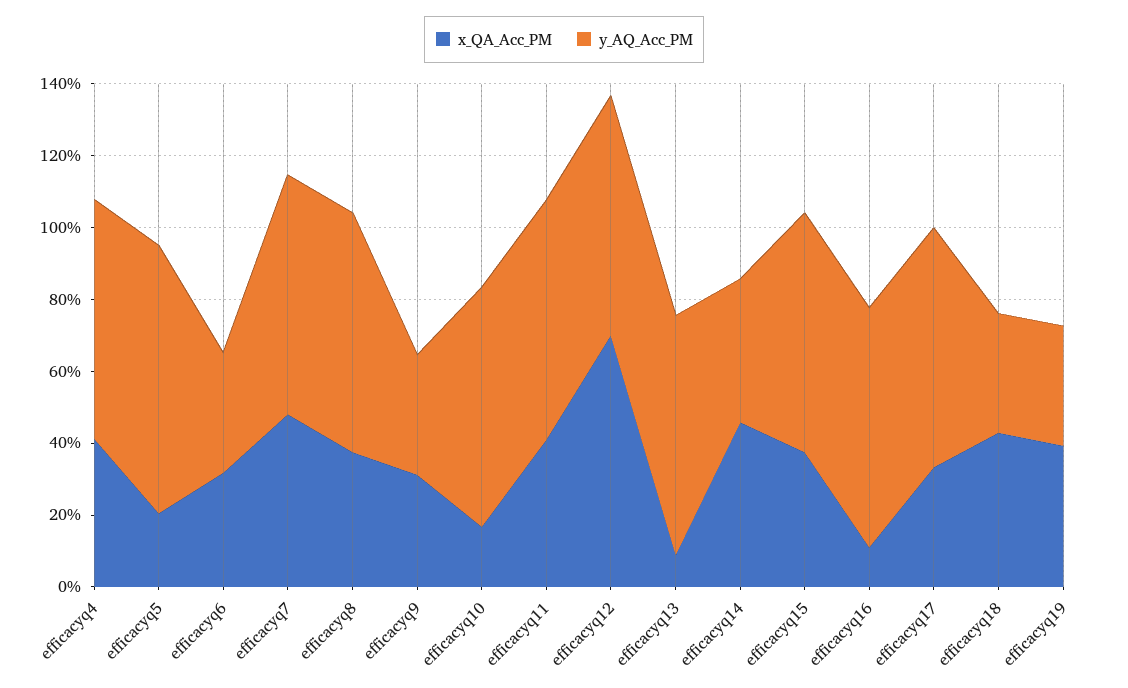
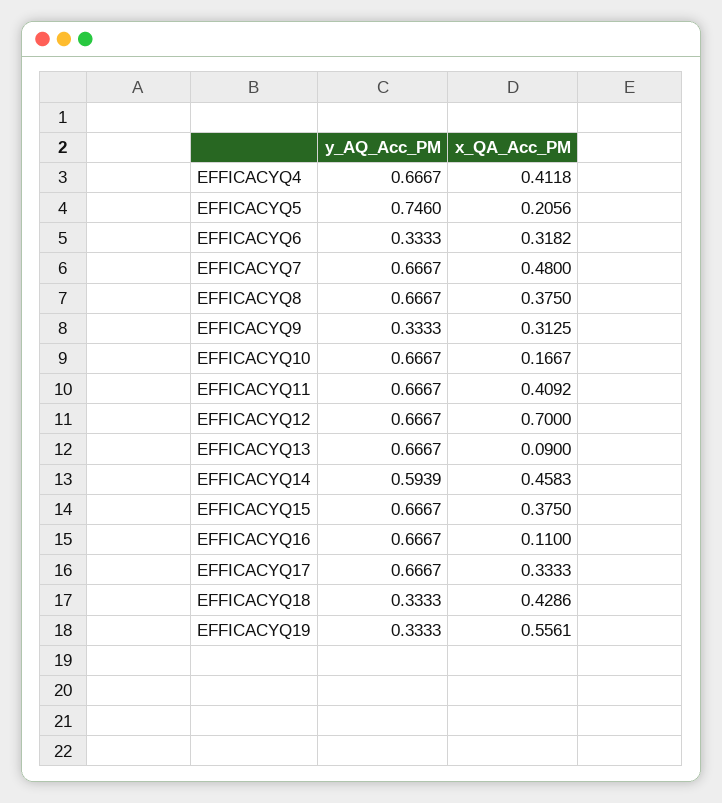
y_AQ_Acc_PM, efficacyq14: 0.4 -> 0.5939
x_QA_Acc_PM, efficacyq19: 0.4 -> 0.5561

